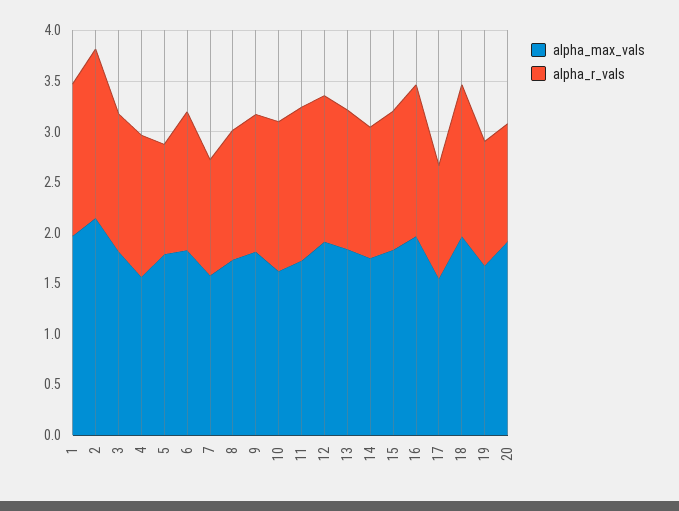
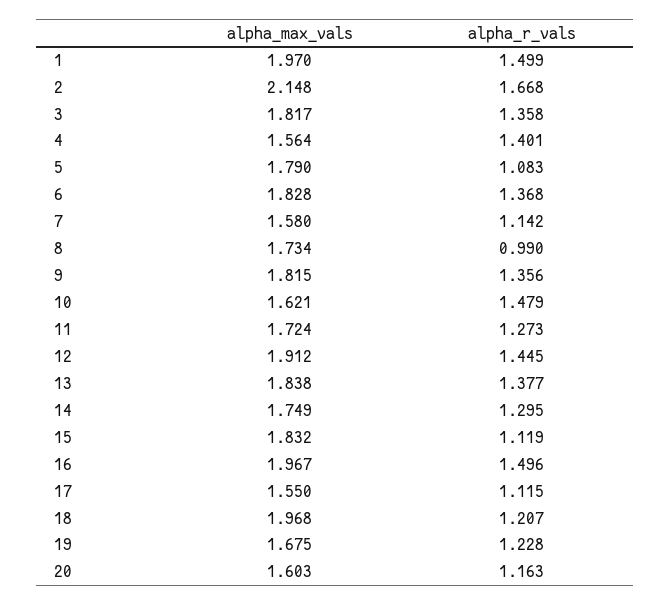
alpha_r_vals, 8: 1.3 -> 0.99
alpha_r_vals, 11: 1.5 -> 1.273
alpha_r_vals, 15: 1.4 -> 1.119
alpha_r_vals, 18: 1.5 -> 1.207
alpha_max_vals, 20: 1.9 -> 1.603

